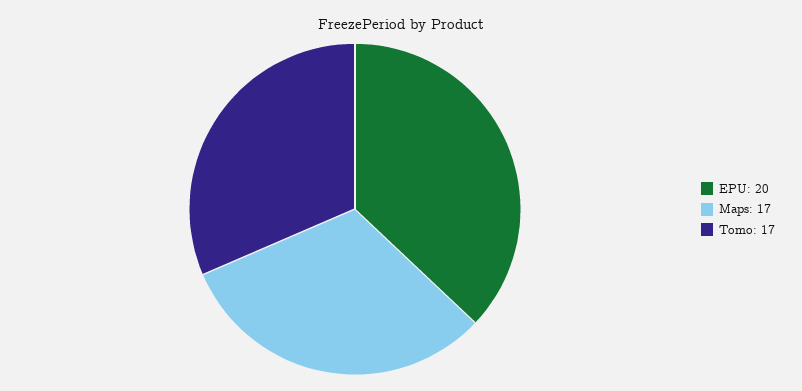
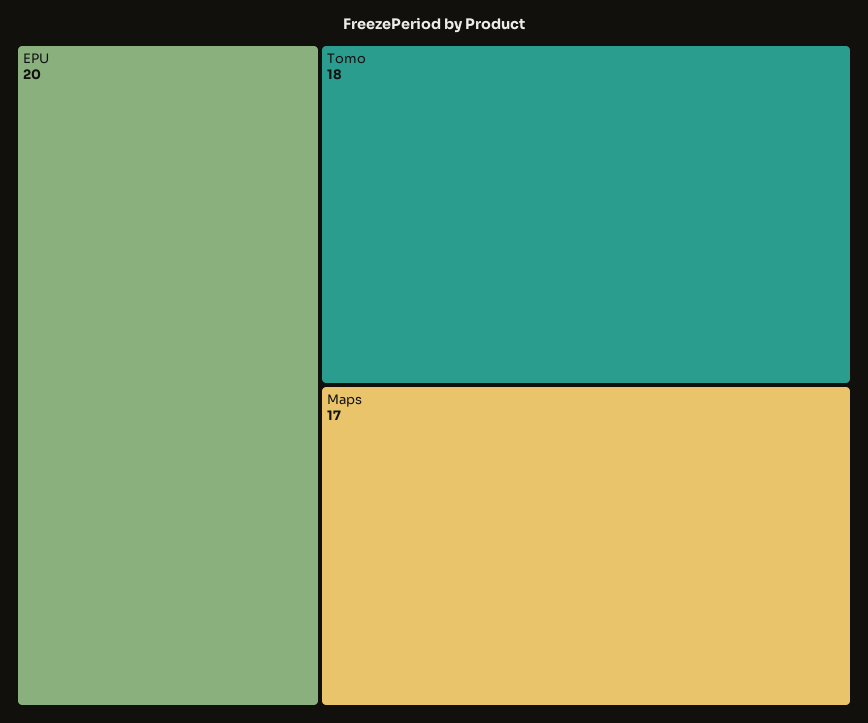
Tomo: 17 -> 18

